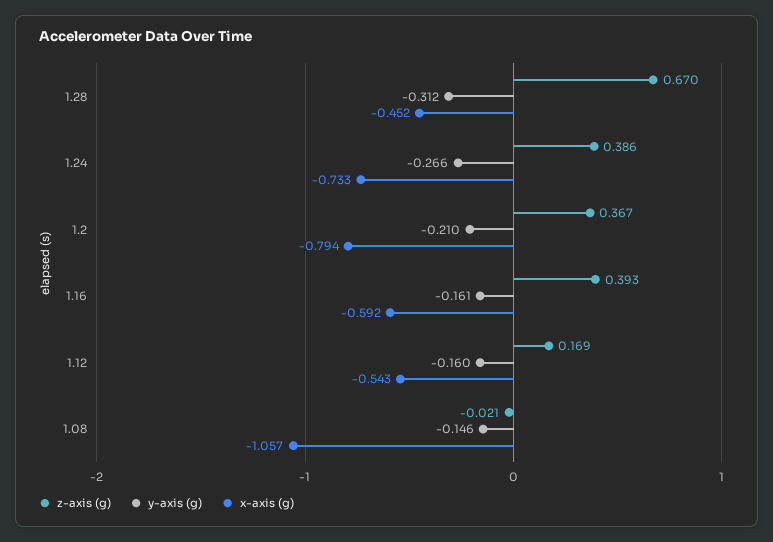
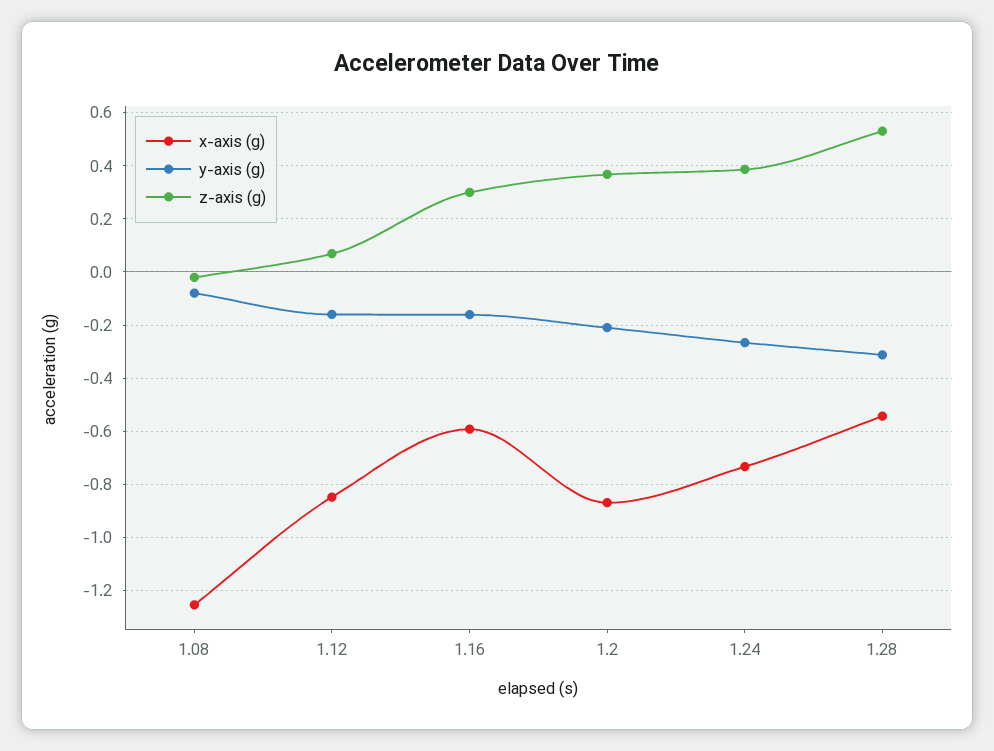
z-axis (g), 1.28: 0.67 -> 0.525
x-axis (g), 1.28: -0.452 -> -0.55
x-axis (g), 1.2: -0.794 -> -0.875
z-axis (g), 1.16: 0.393 -> 0.3
z-axis (g), 1.12: 0.169 -> 0.075
x-axis (g), 1.12: -0.543 -> -0.85
y-axis (g), 1.08: -0.146 -> -0.075
x-axis (g), 1.08: -1.057 -> -1.25

